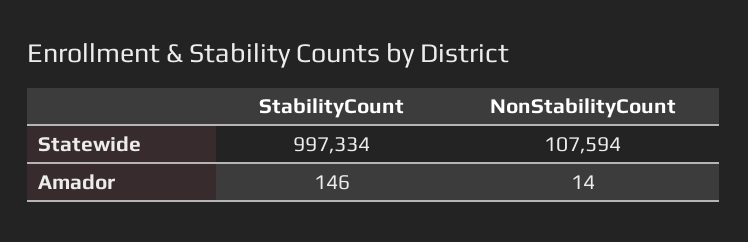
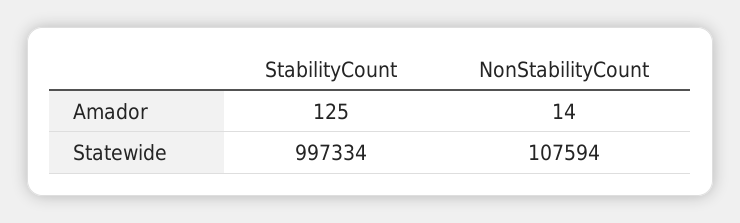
StabilityCount, Amador: 146 -> 125

